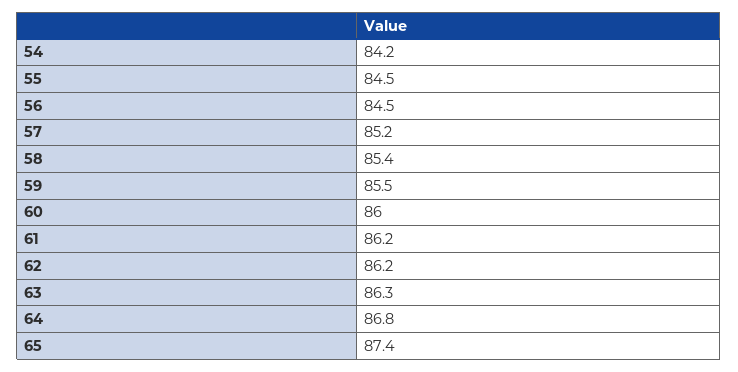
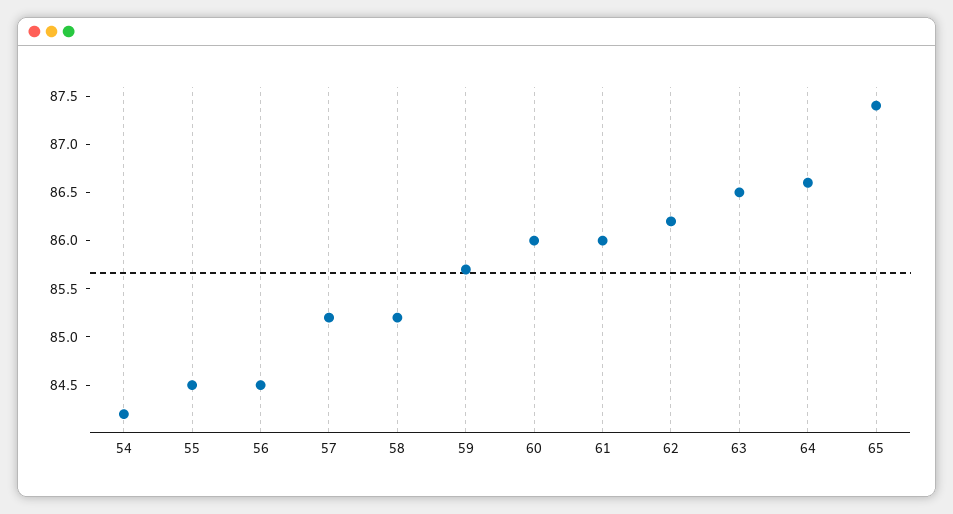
58: 85.4 -> 85.2
59: 85.5 -> 85.7
61: 86.2 -> 86
63: 86.3 -> 86.5
64: 86.8 -> 86.6

